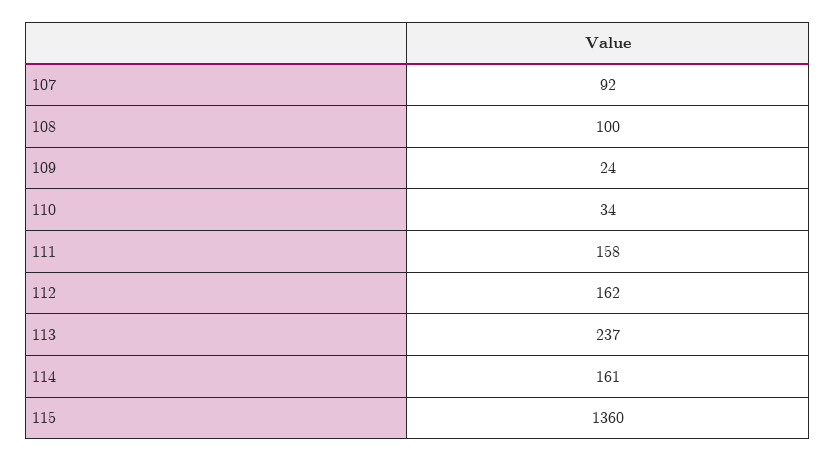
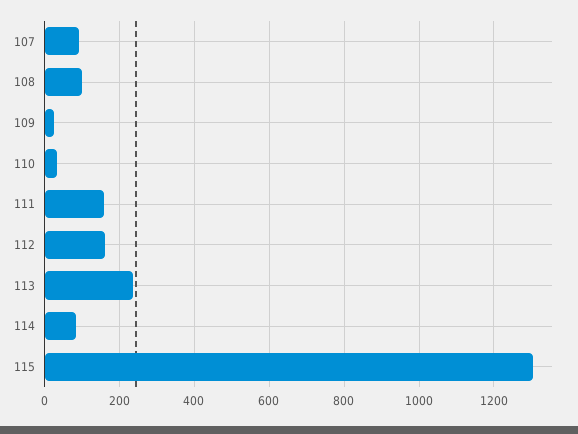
114: 161 -> 80
115: 1360 -> 1300

